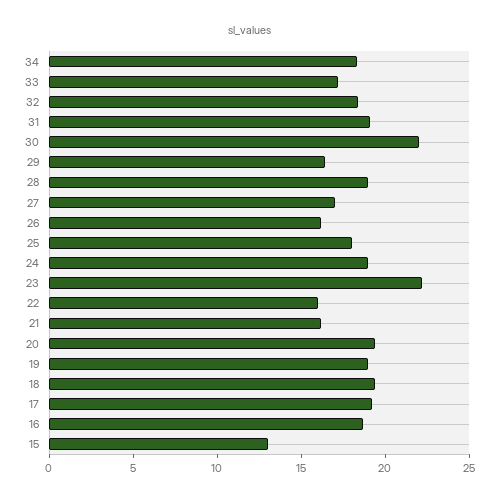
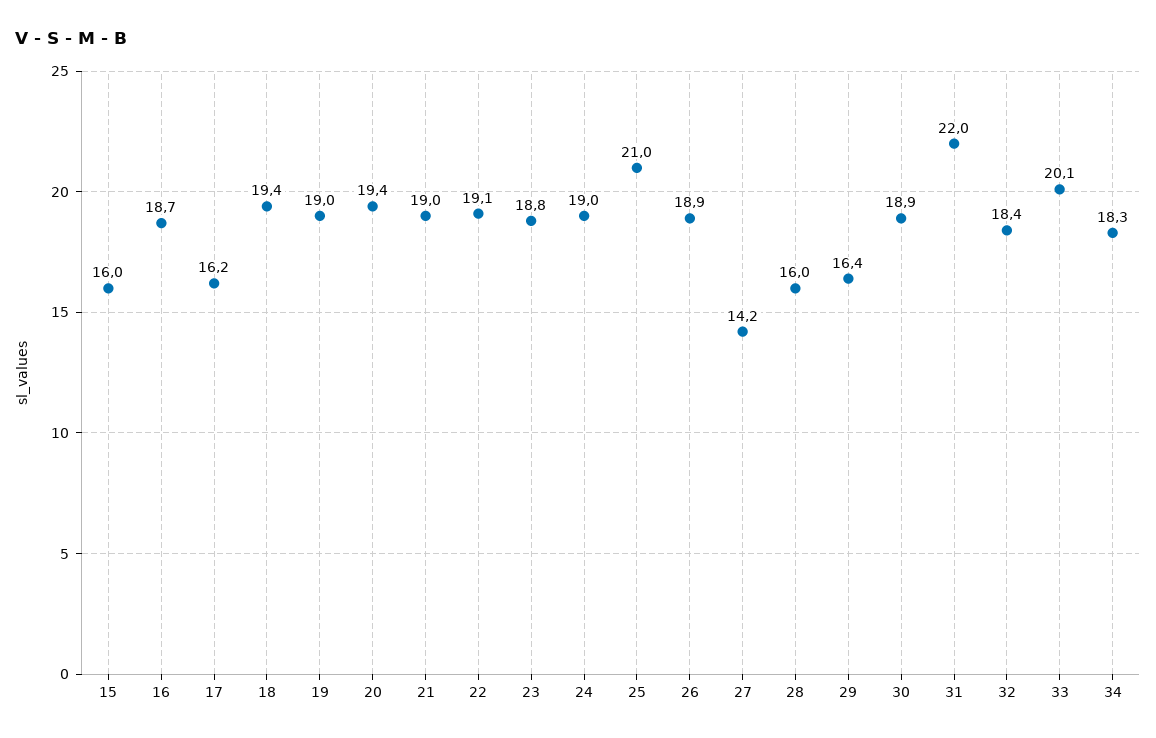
33: 17 -> 20.1
31: 19 -> 22
30: 22 -> 18.9
28: 19 -> 16
27: 17 -> 14.2
26: 16 -> 18.9
25: 18 -> 21
23: 22 -> 18.8
22: 16 -> 19.1
21: 16 -> 19
17: 19 -> 16.2
15: 13 -> 16

